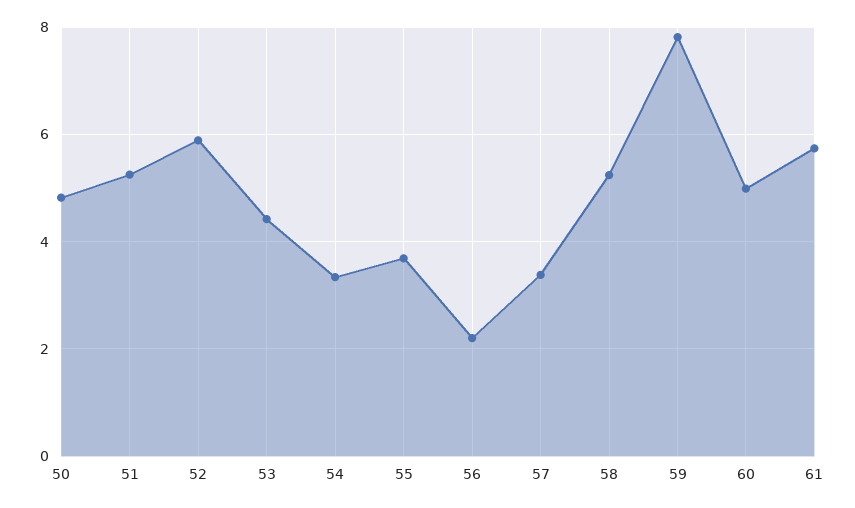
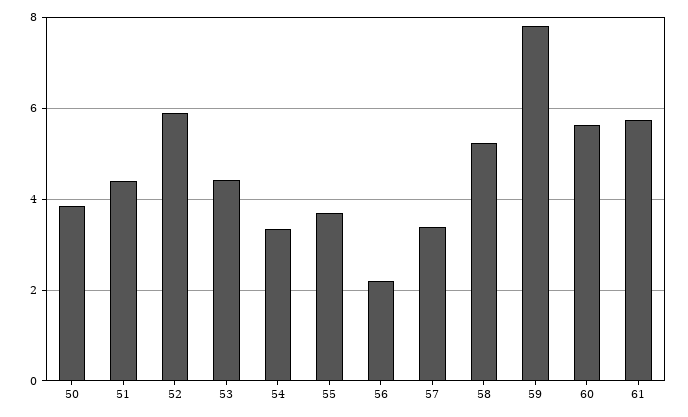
50: 4.8 -> 3.8
51: 5.2 -> 4.4
60: 5 -> 5.6

